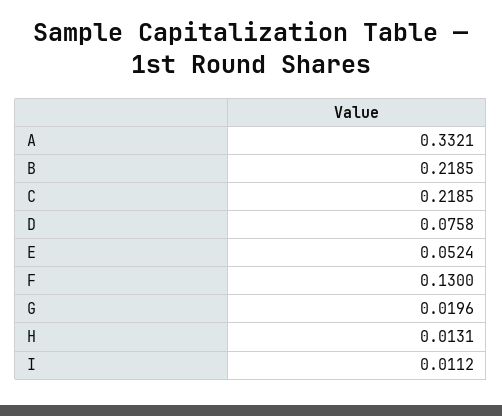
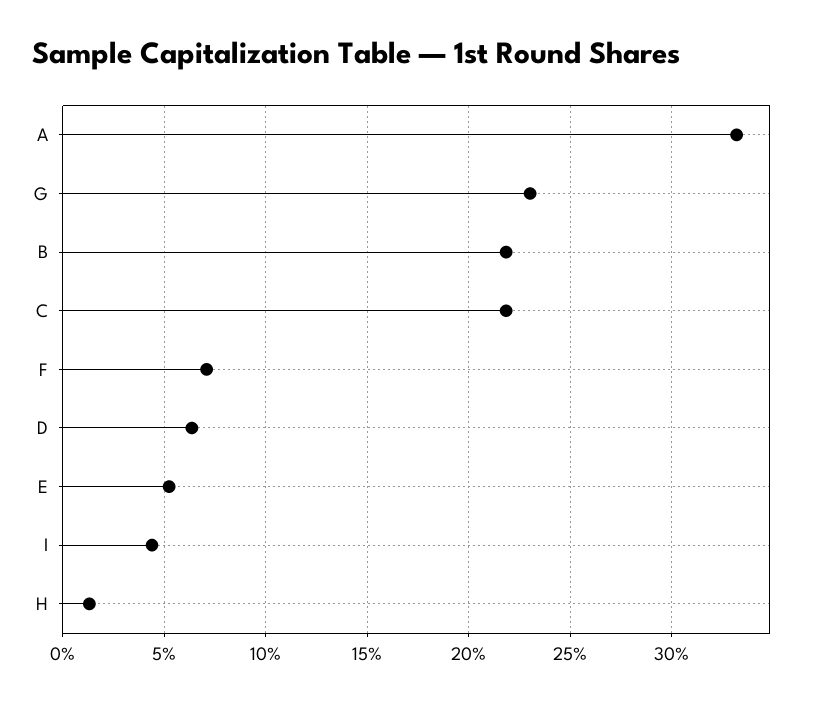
D: 0.0758 -> 0.065
F: 0.13 -> 0.07
G: 0.0196 -> 0.23
I: 0.0112 -> 0.045

